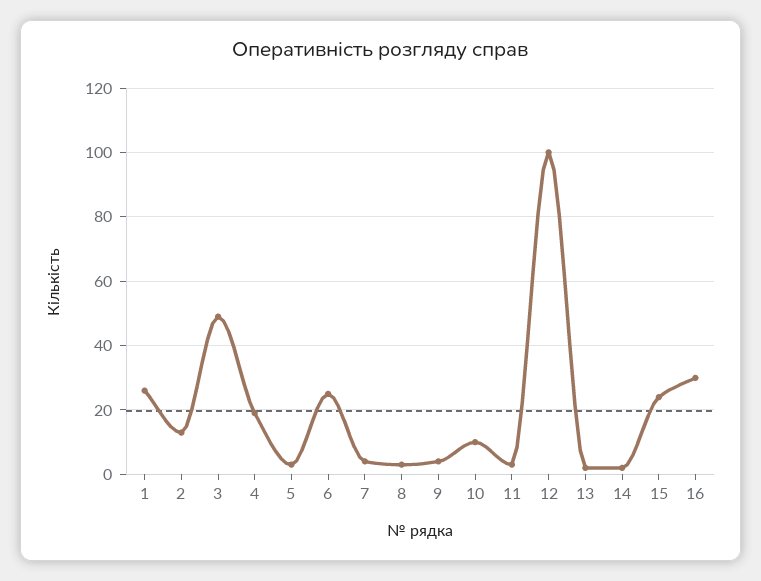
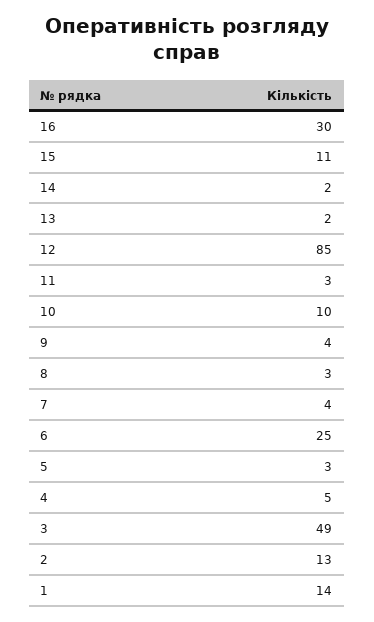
1: 25 -> 14
4: 20 -> 5
12: 100 -> 85
15: 25 -> 11

